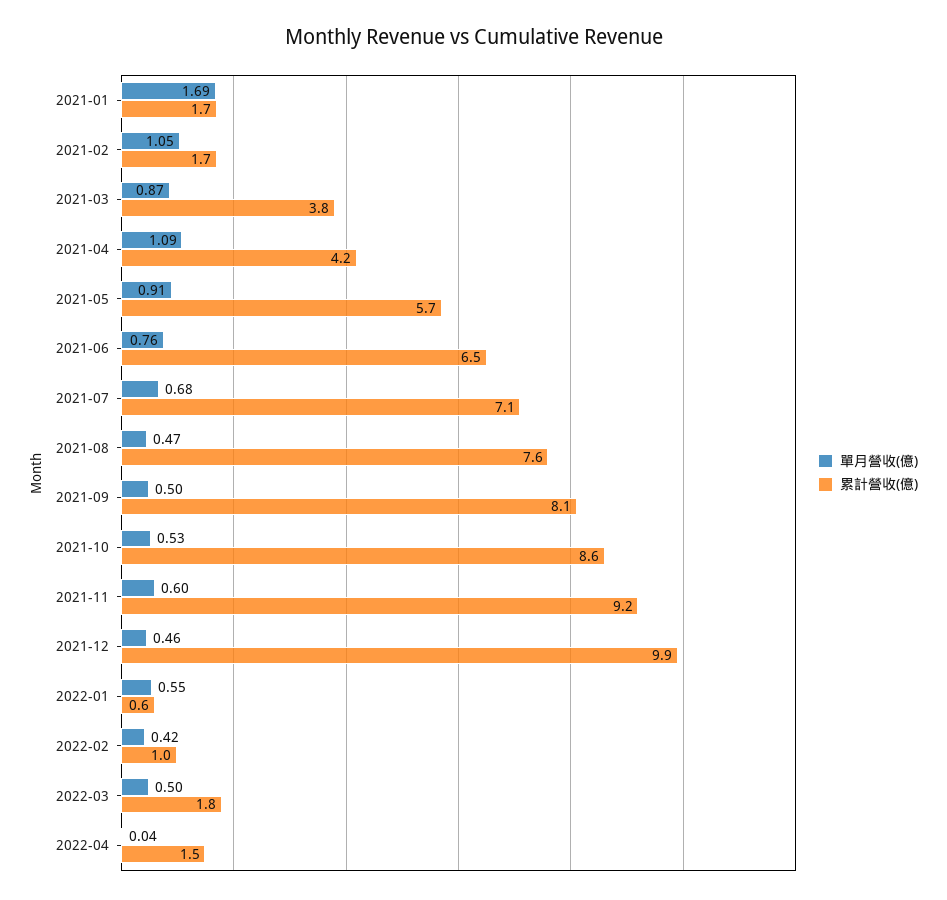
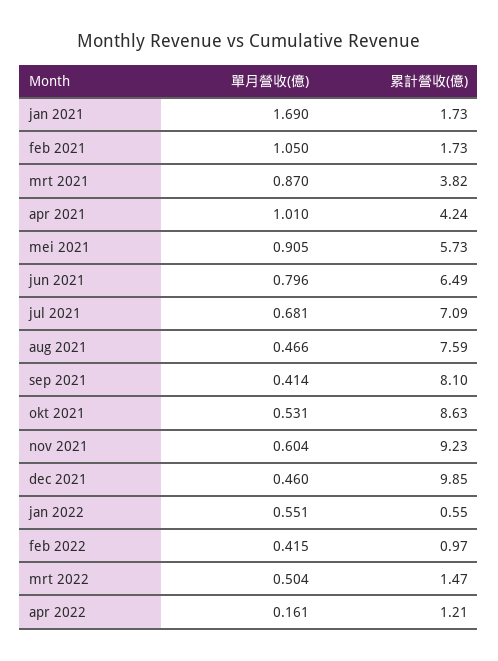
單月營收(億), 2021-04: 1.09 -> 1.01
單月營收(億), 2021-06: 0.76 -> 0.796
單月營收(億), 2021-09: 0.5 -> 0.414
累計營收(億), 2022-03: 1.8 -> 1.47
單月營收(億), 2022-04: 0.04 -> 0.161
累計營收(億), 2022-04: 1.5 -> 1.21

